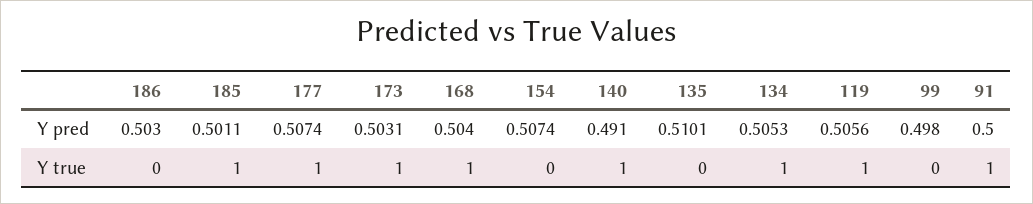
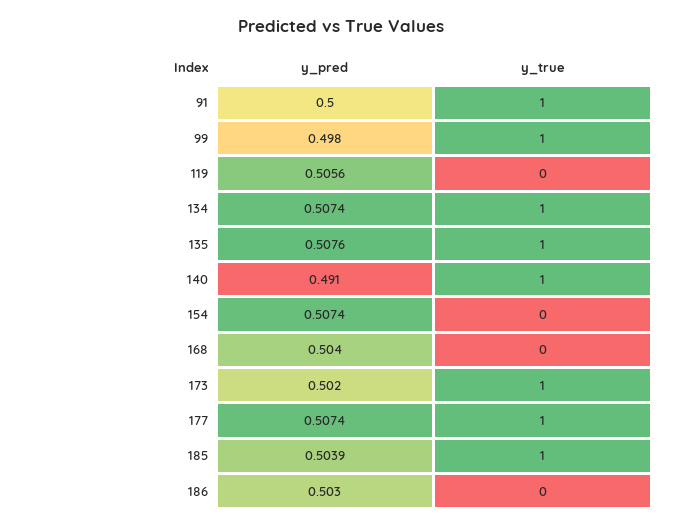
185, Y pred: 0.5011 -> 0.5039
173, Y pred: 0.5031 -> 0.502
135, Y pred: 0.5101 -> 0.5076
134, Y pred: 0.5053 -> 0.5074
168, Y true: 1 -> 0
135, Y true: 0 -> 1
119, Y true: 1 -> 0
99, Y true: 0 -> 1

